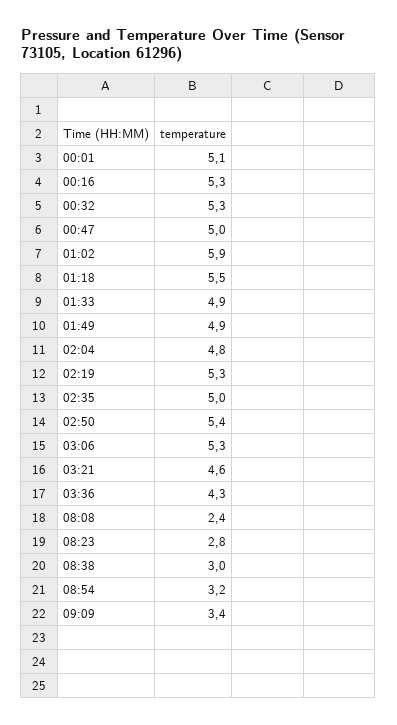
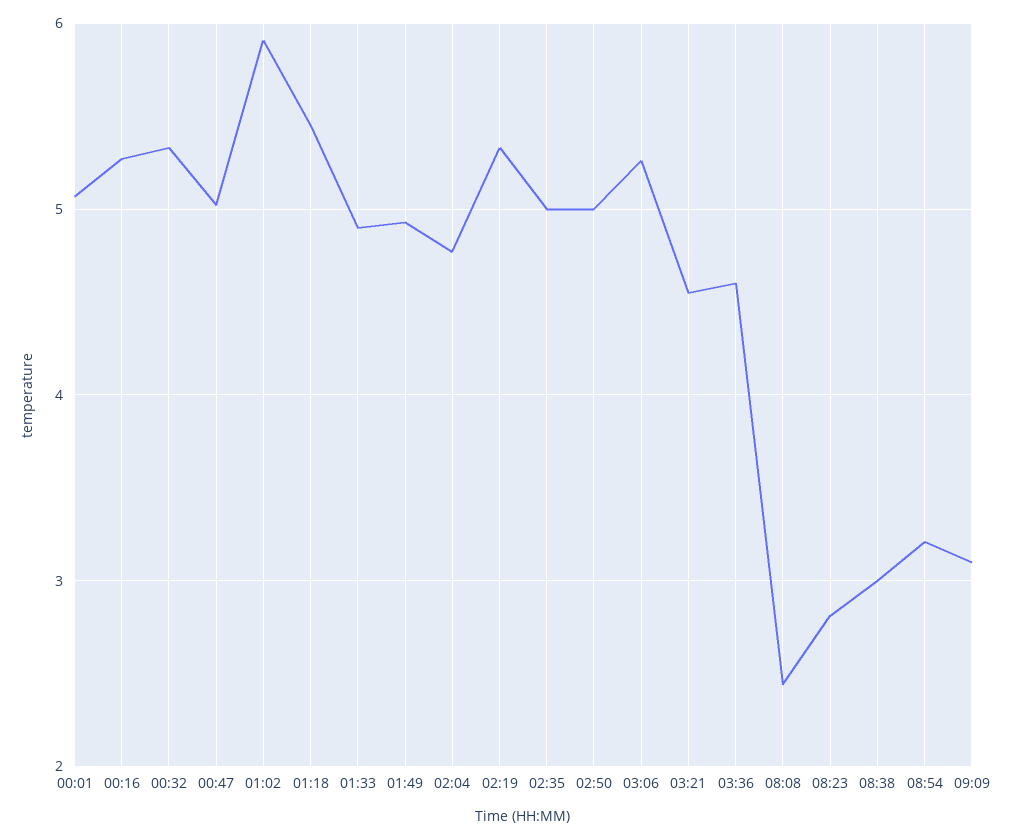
02:50: 5.4 -> 5
03:36: 4.3 -> 4.6
09:09: 3.4 -> 3.1

